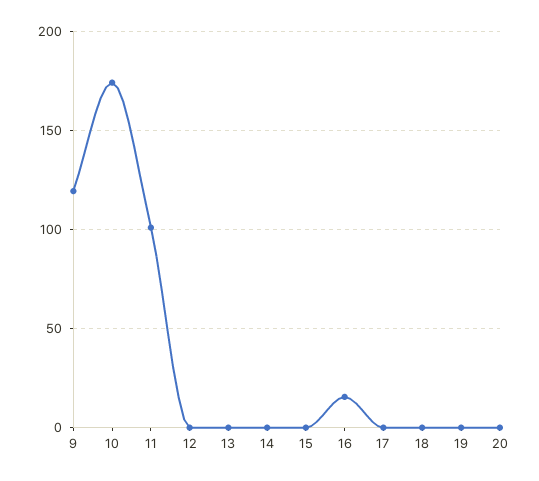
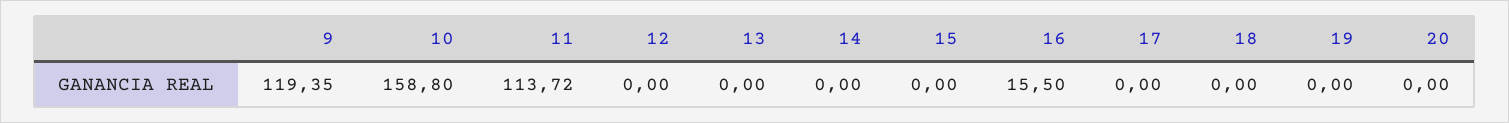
10: 175 -> 158.8
11: 100 -> 113.72

